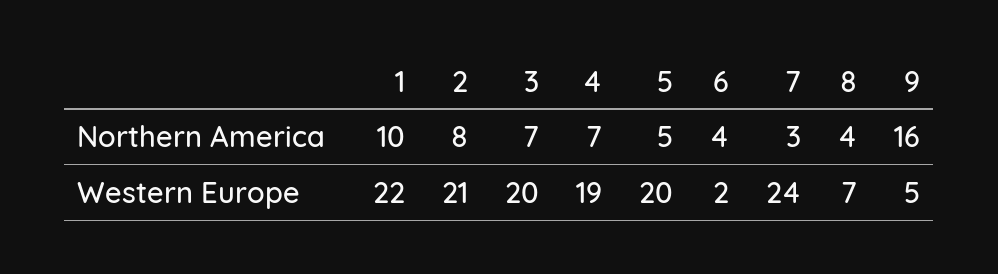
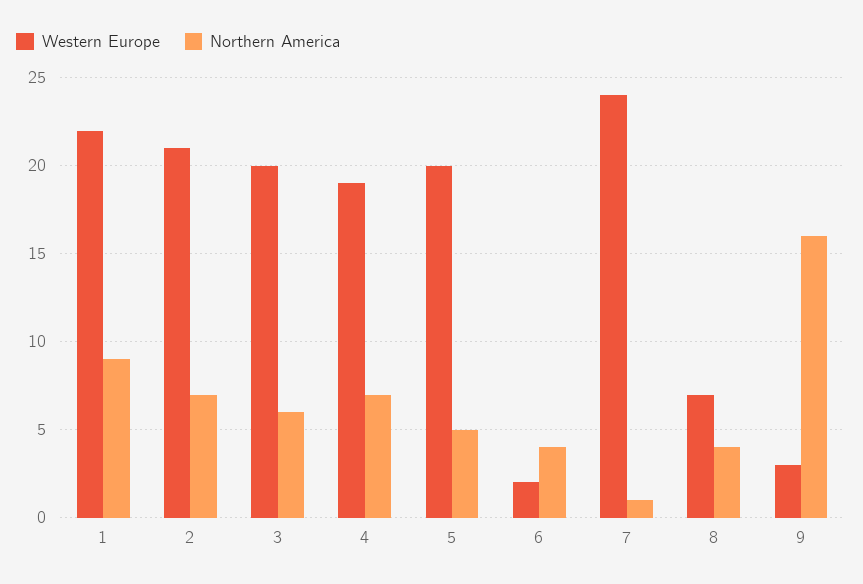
Northern America, 1: 10 -> 9
Northern America, 2: 8 -> 7
Northern America, 3: 7 -> 6
Northern America, 7: 3 -> 1
Western Europe, 9: 5 -> 3

